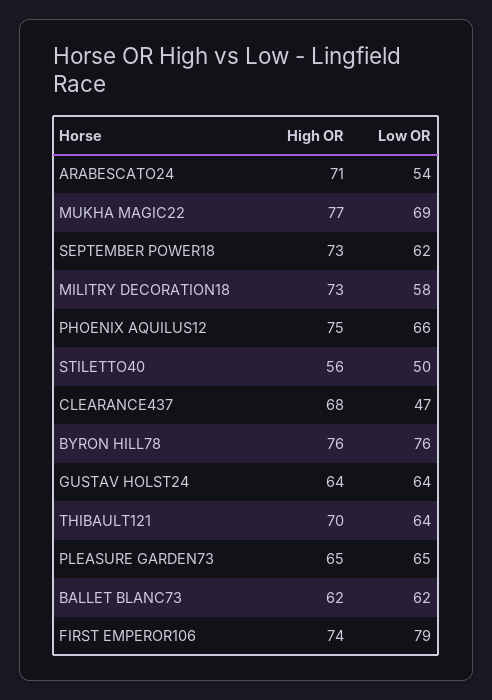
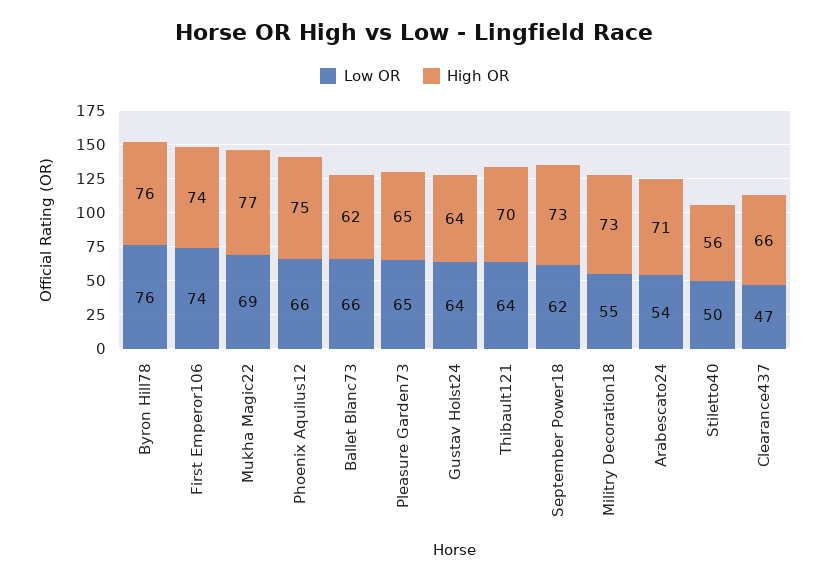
Low OR, MILITRY DECORATION18: 58 -> 55
High OR, CLEARANCE437: 68 -> 66
Low OR, BALLET BLANC73: 62 -> 66
Low OR, FIRST EMPEROR106: 79 -> 74

